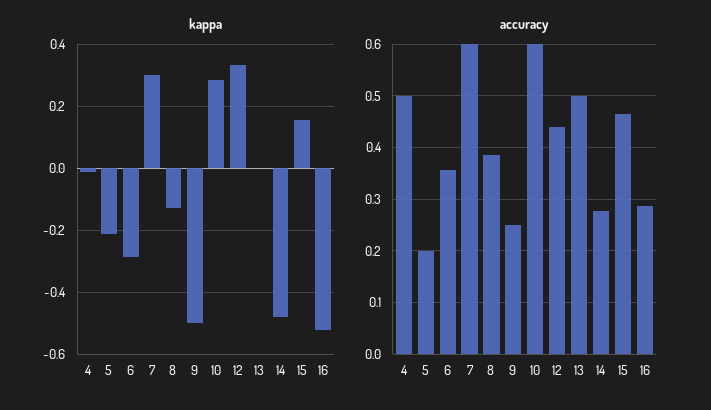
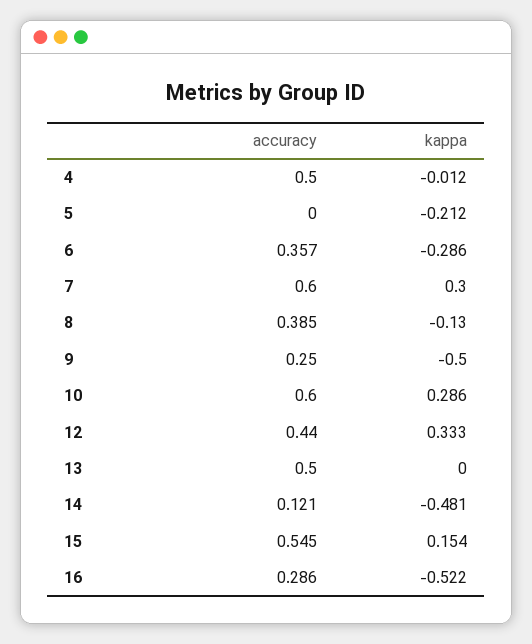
accuracy, 5: 0.2 -> 0
accuracy, 14: 0.28 -> 0.121
accuracy, 15: 0.46 -> 0.545

